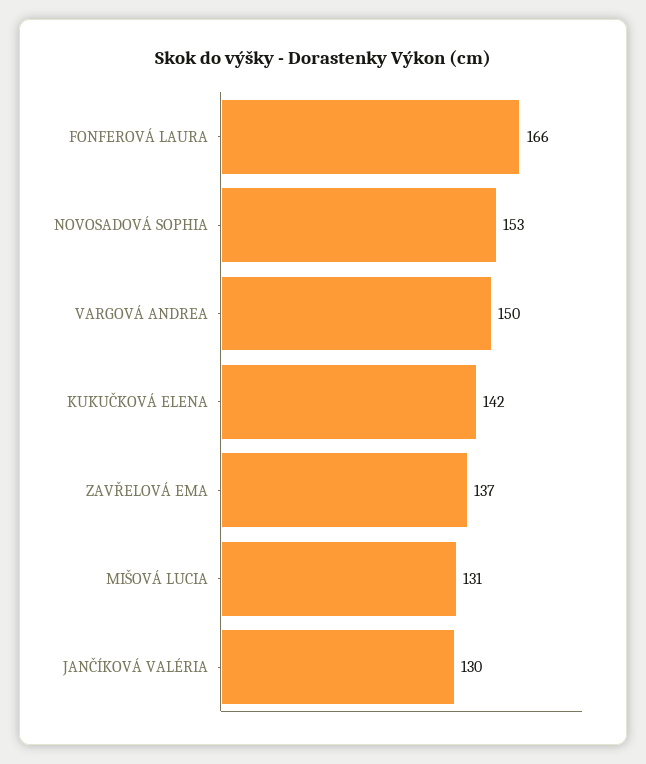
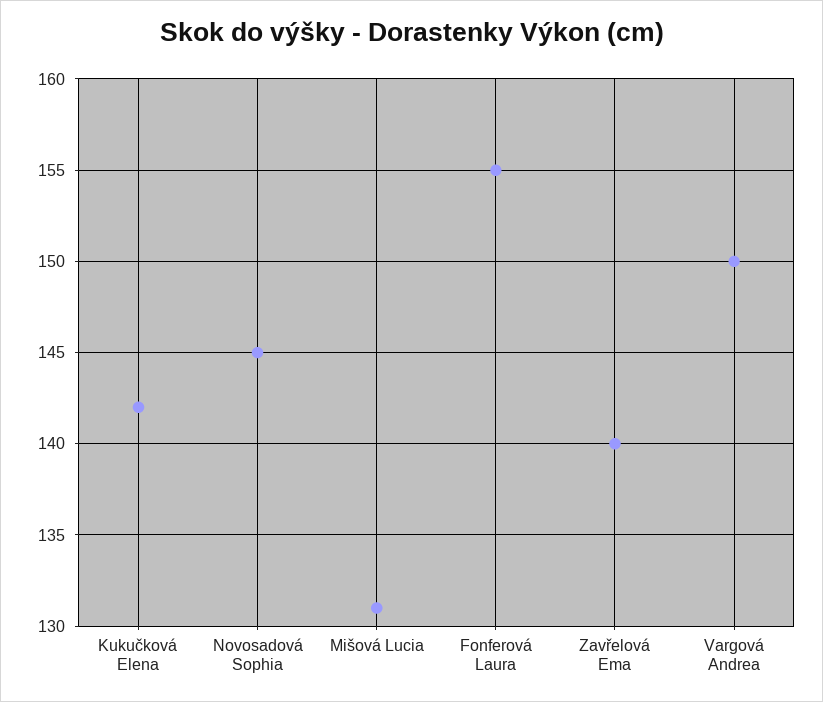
FONFEROVÁ LAURA: 166 -> 155
NOVOSADOVÁ SOPHIA: 153 -> 145
ZAVŘELOVÁ EMA: 137 -> 140
JANČÍKOVÁ VALÉRIA: 130 -> none

